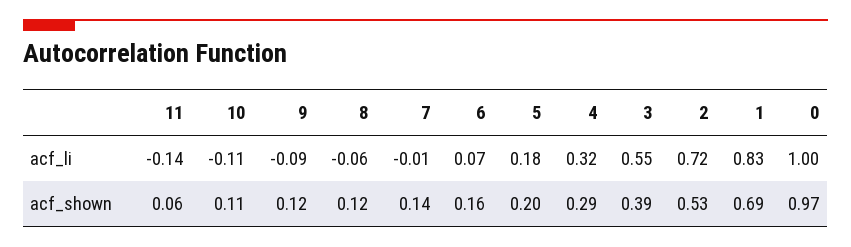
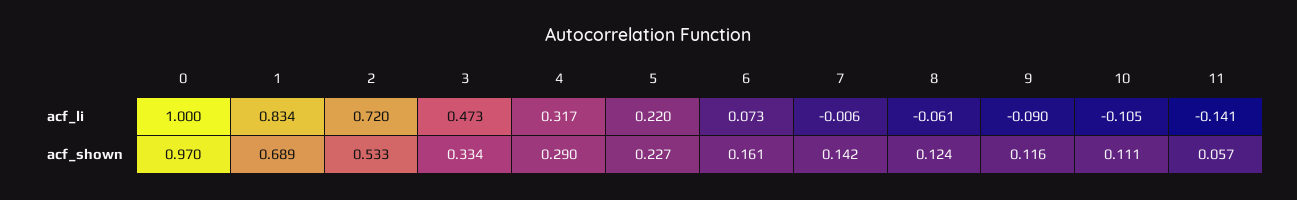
5, acf_li: 0.18 -> 0.22
3, acf_li: 0.55 -> 0.473
5, acf_shown: 0.2 -> 0.227
3, acf_shown: 0.39 -> 0.334

